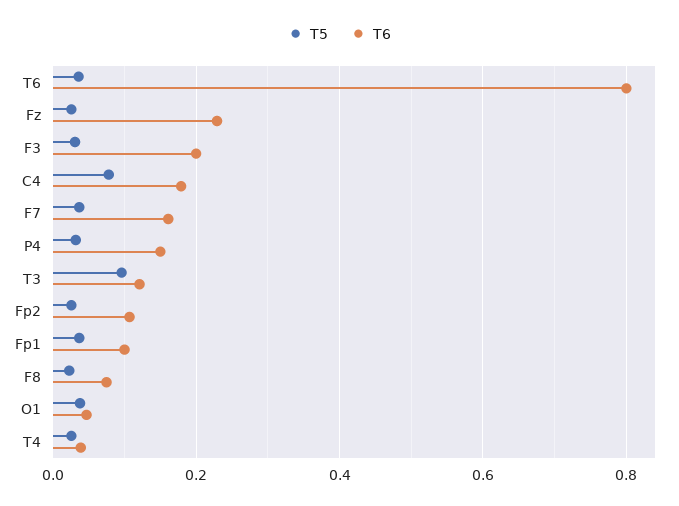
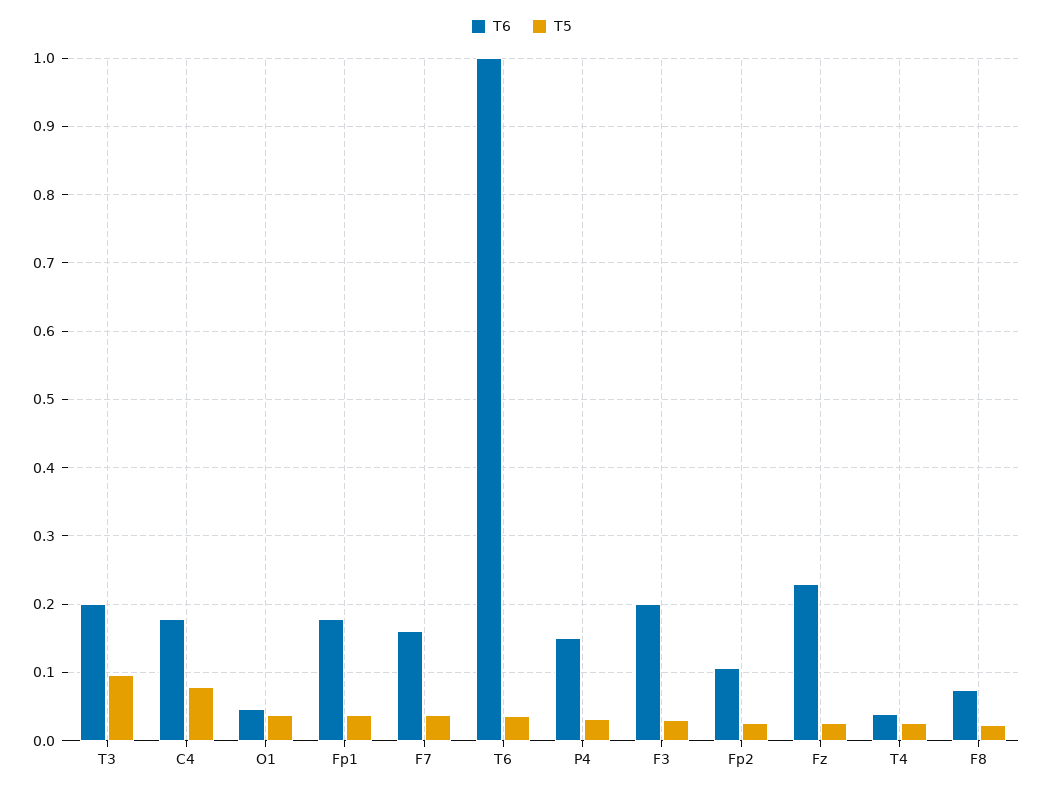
T6, T6: 0.8 -> 1
T6, T3: 0.12 -> 0.2
T6, Fp1: 0.1 -> 0.18

